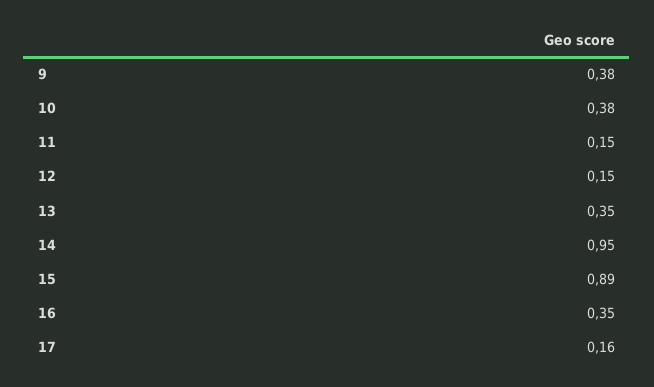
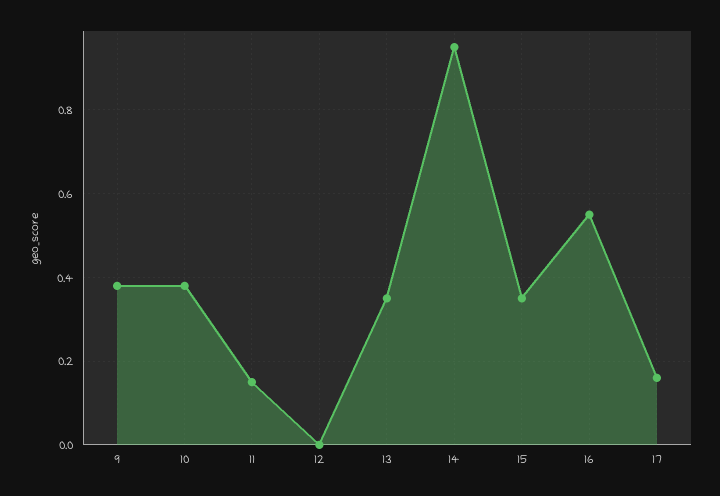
12: 0.15 -> 0
15: 0.89 -> 0.35
16: 0.35 -> 0.55

